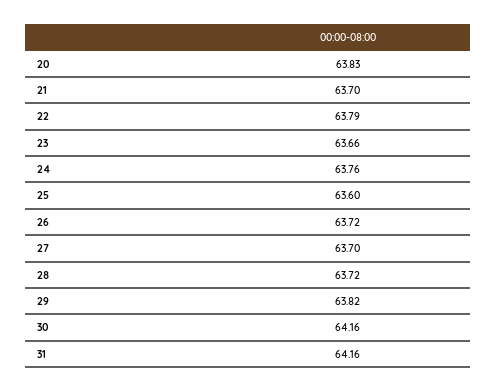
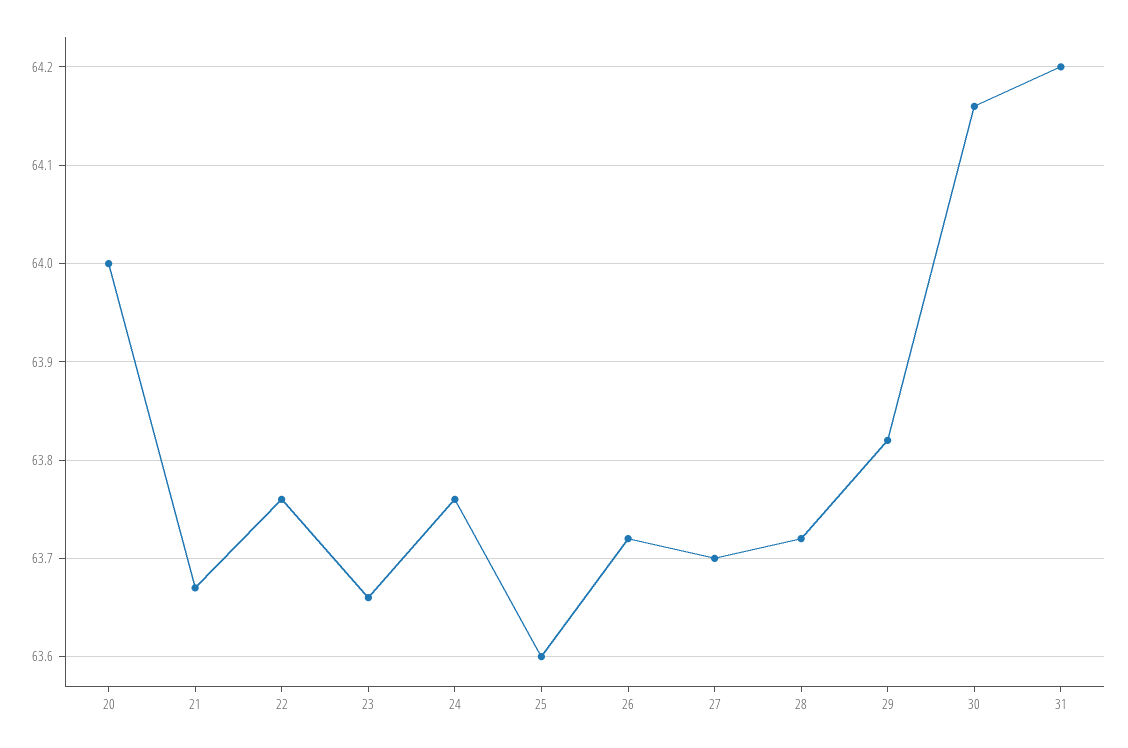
20: 63.83 -> 64
21: 63.7 -> 63.67
22: 63.79 -> 63.76
31: 64.16 -> 64.2

